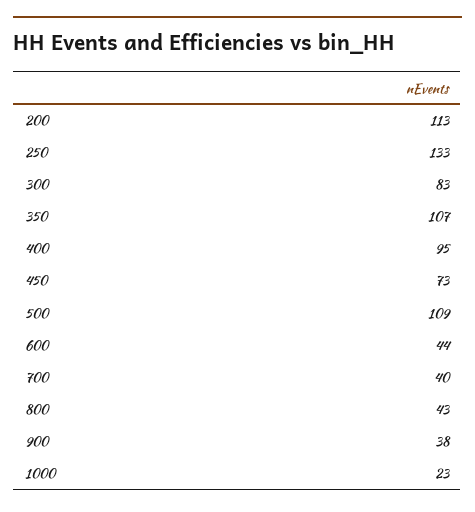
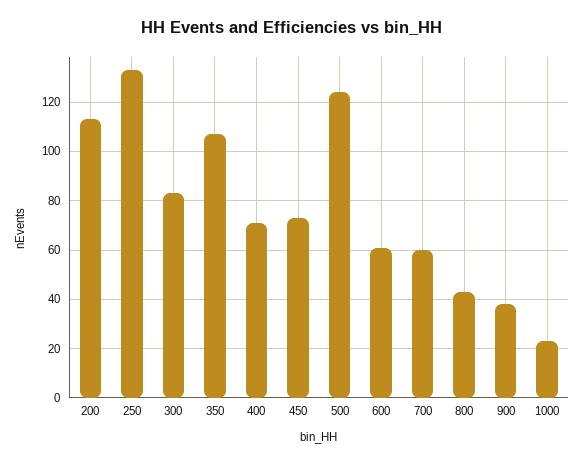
400: 95 -> 70
500: 109 -> 125
600: 44 -> 60
700: 40 -> 60

